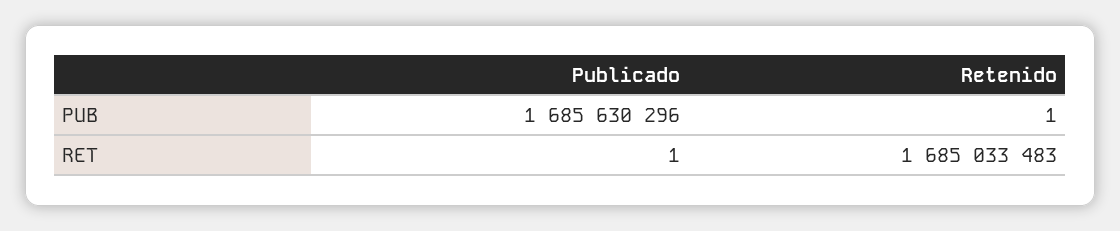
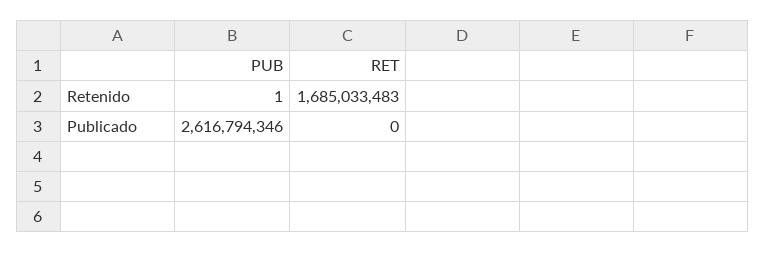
Publicado, PUB: 1685630296 -> 2616794346
Publicado, RET: 1 -> 0

